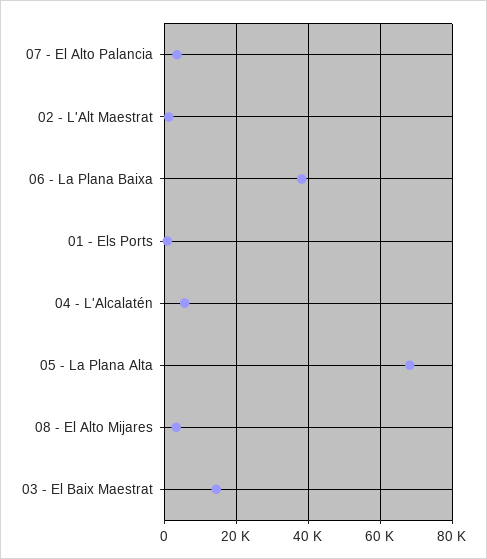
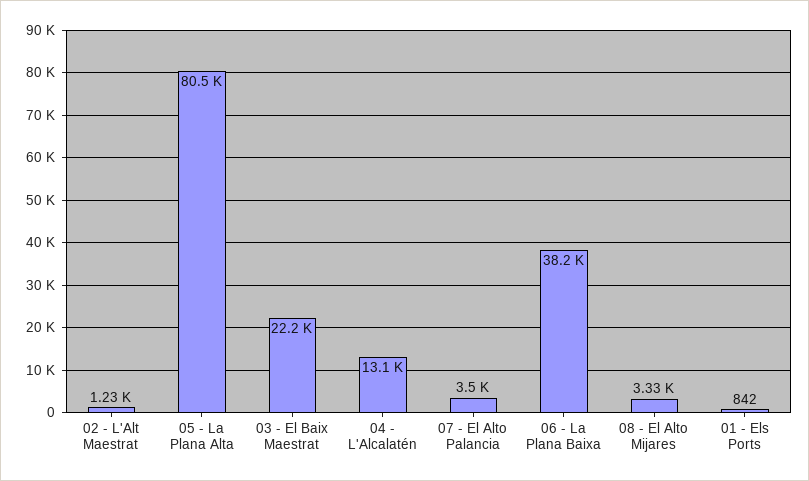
04 - L'Alcalatén: 6000 -> 13100
05 - La Plana Alta: 68000 -> 80500
03 - El Baix Maestrat: 14000 -> 22200

